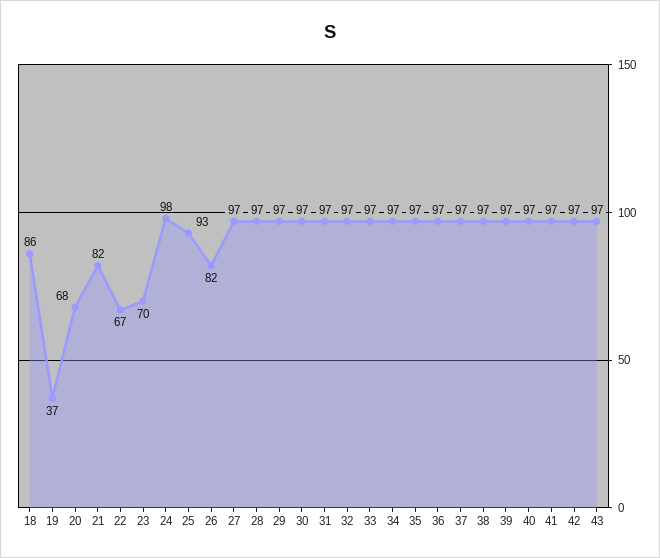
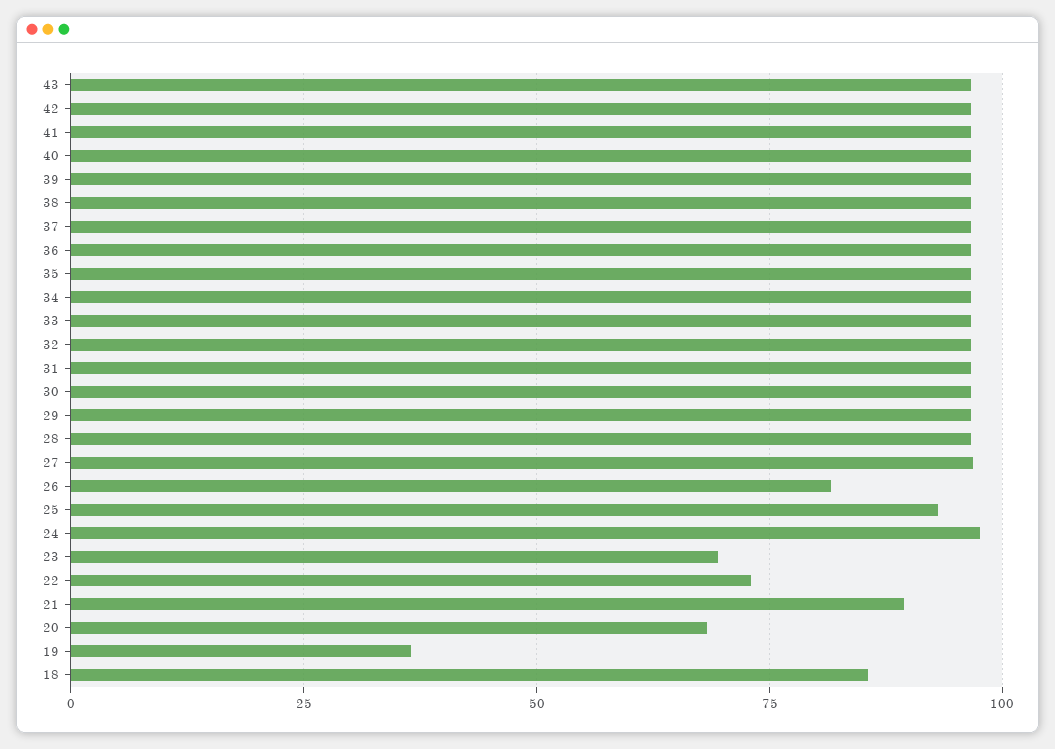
21: 82 -> 90
22: 67 -> 72.5

